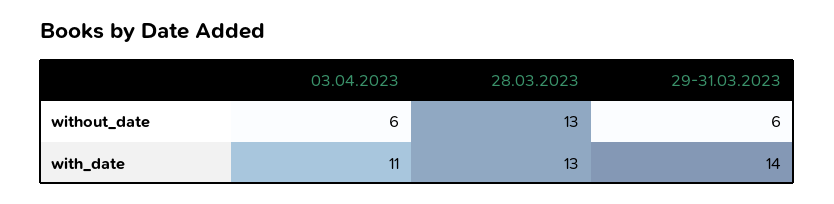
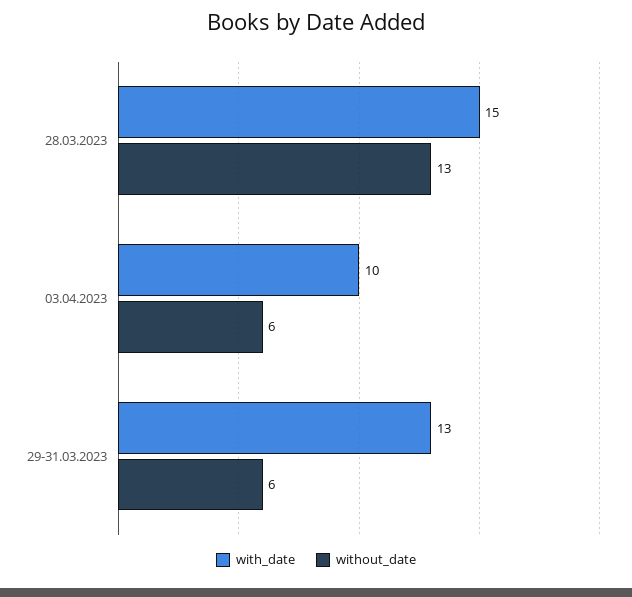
with_date, 03.04.2023: 11 -> 10
with_date, 28.03.2023: 13 -> 15
with_date, 29-31.03.2023: 14 -> 13

